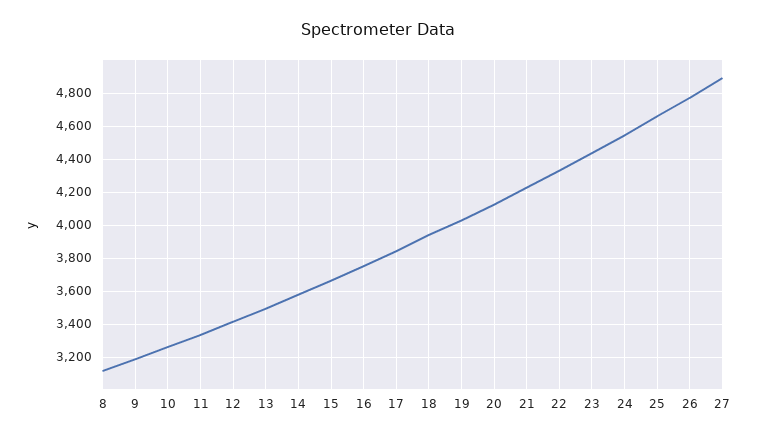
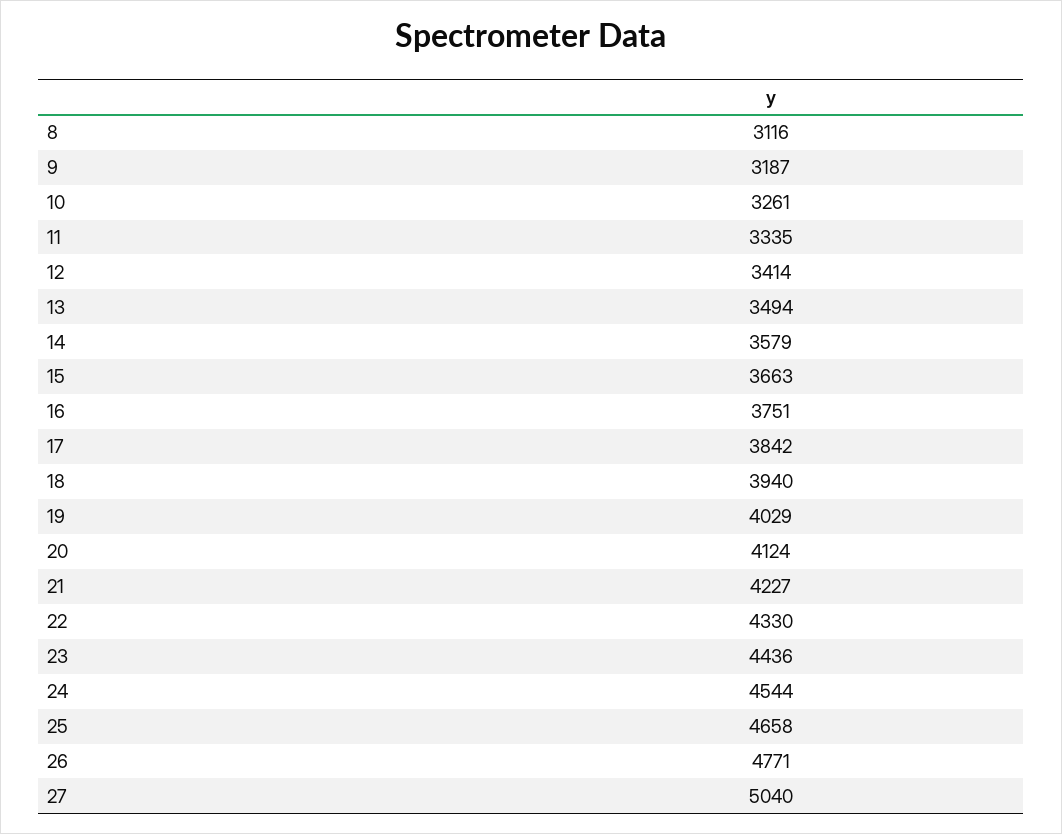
27: 4900 -> 5040

